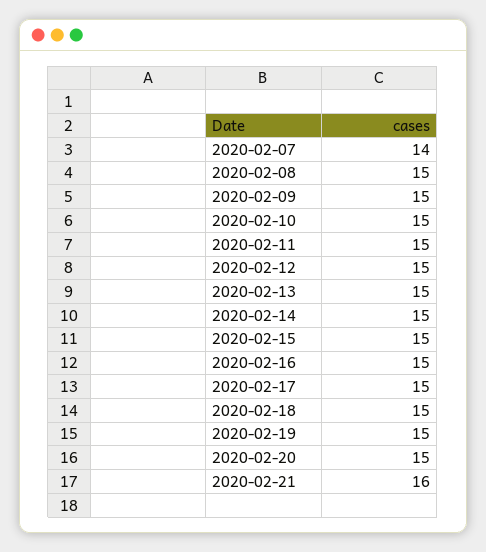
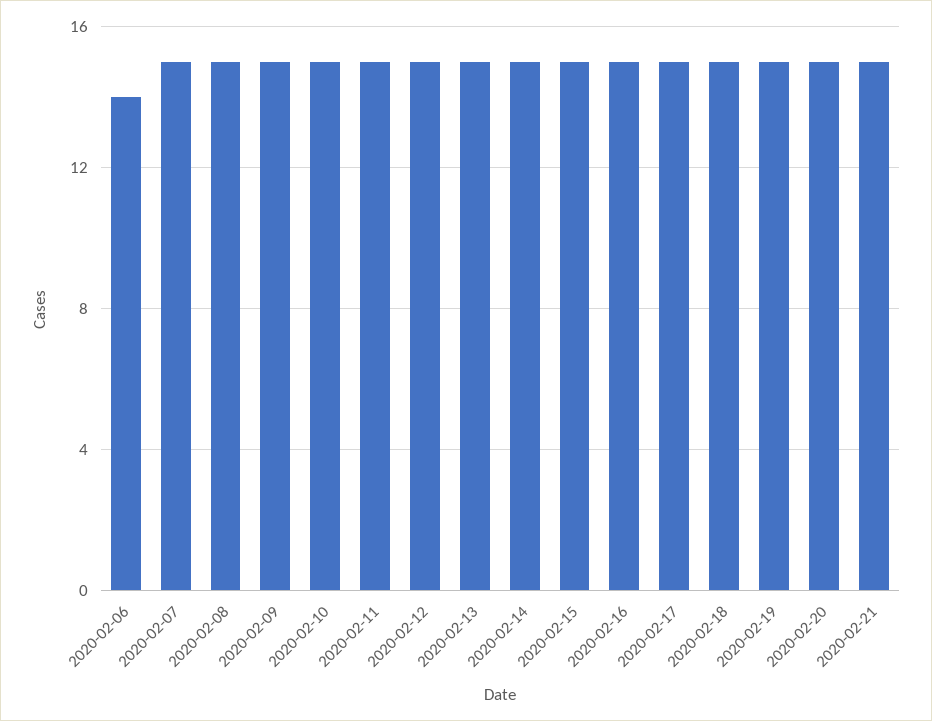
2020-02-07: 14 -> 15
2020-02-21: 16 -> 15
2020-02-06: none -> 14

